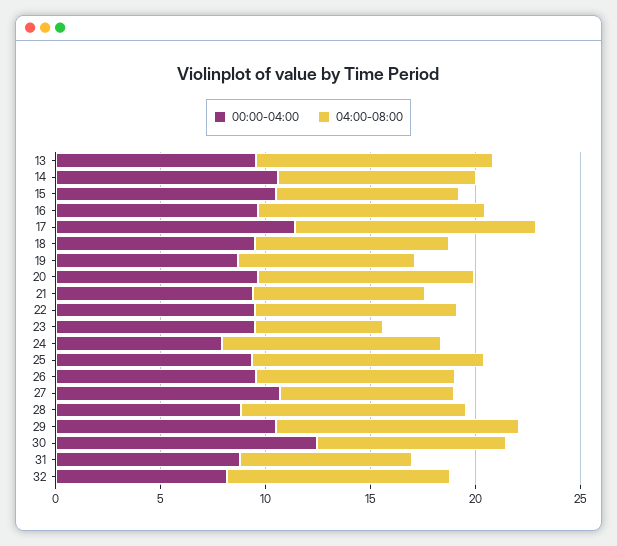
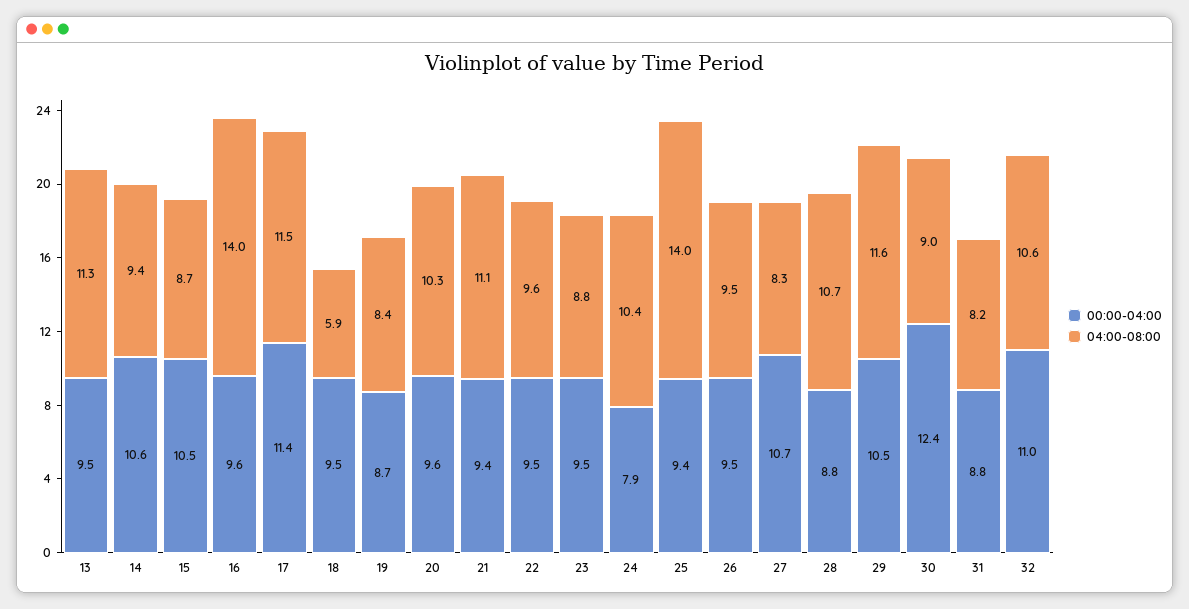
04:00-08:00, 16: 11 -> 14
04:00-08:00, 18: 9 -> 5.9
04:00-08:00, 21: 8 -> 11.1
04:00-08:00, 23: 6 -> 8.8
04:00-08:00, 25: 11 -> 14
00:00-04:00, 32: 8 -> 11

